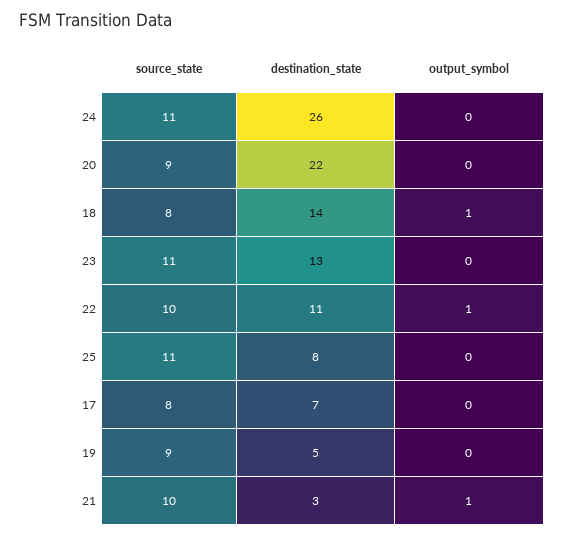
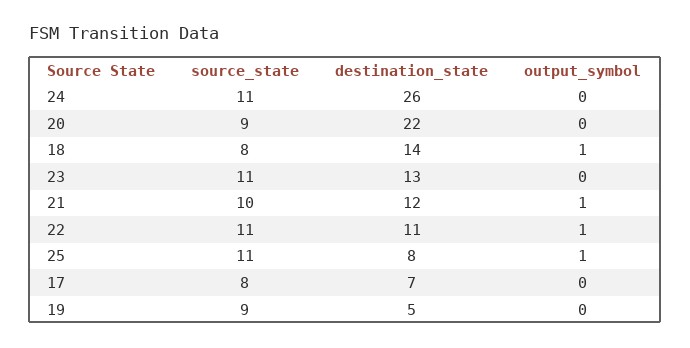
source_state, 22: 10 -> 11
output_symbol, 25: 0 -> 1
destination_state, 21: 3 -> 12

